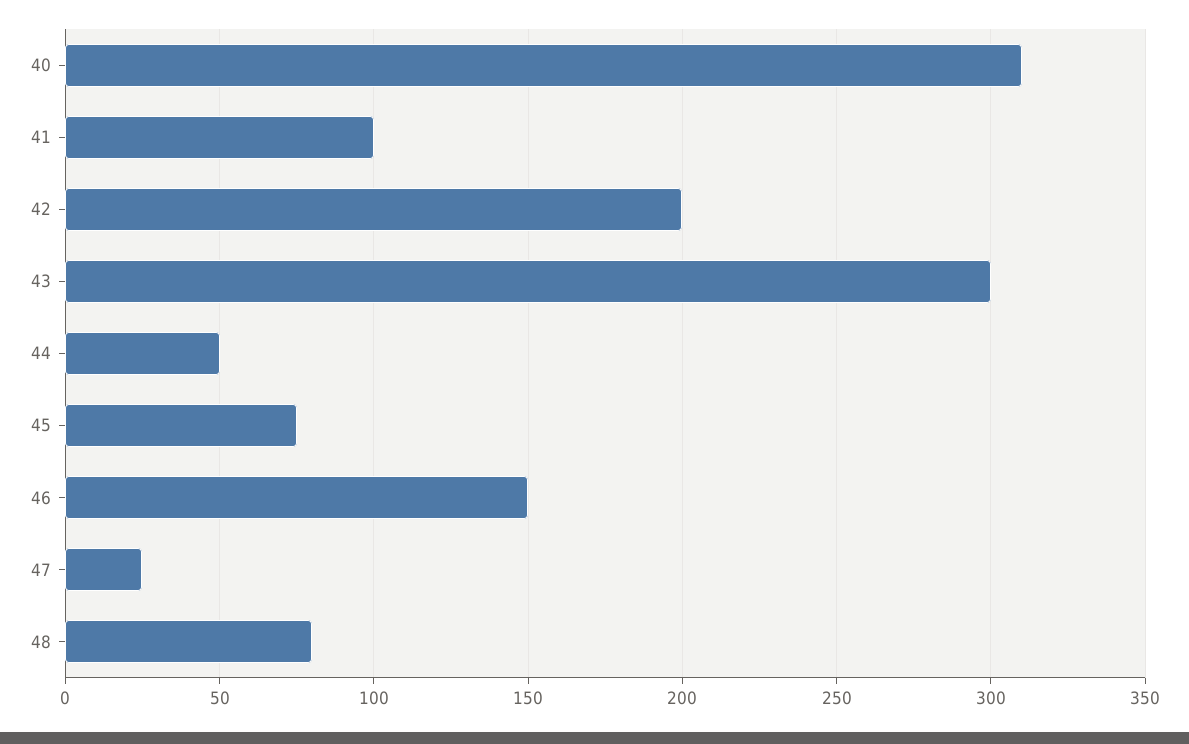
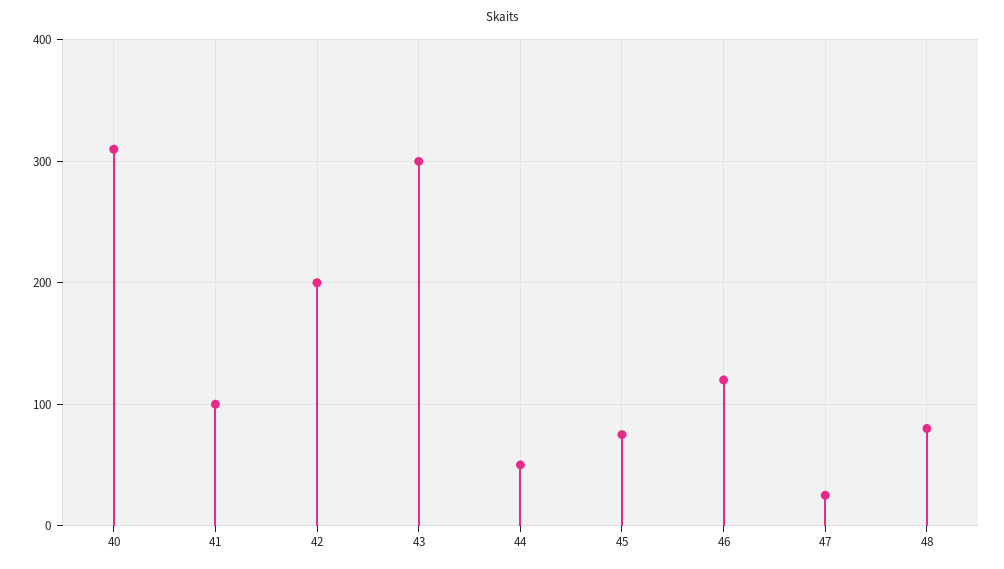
46: 150 -> 120

